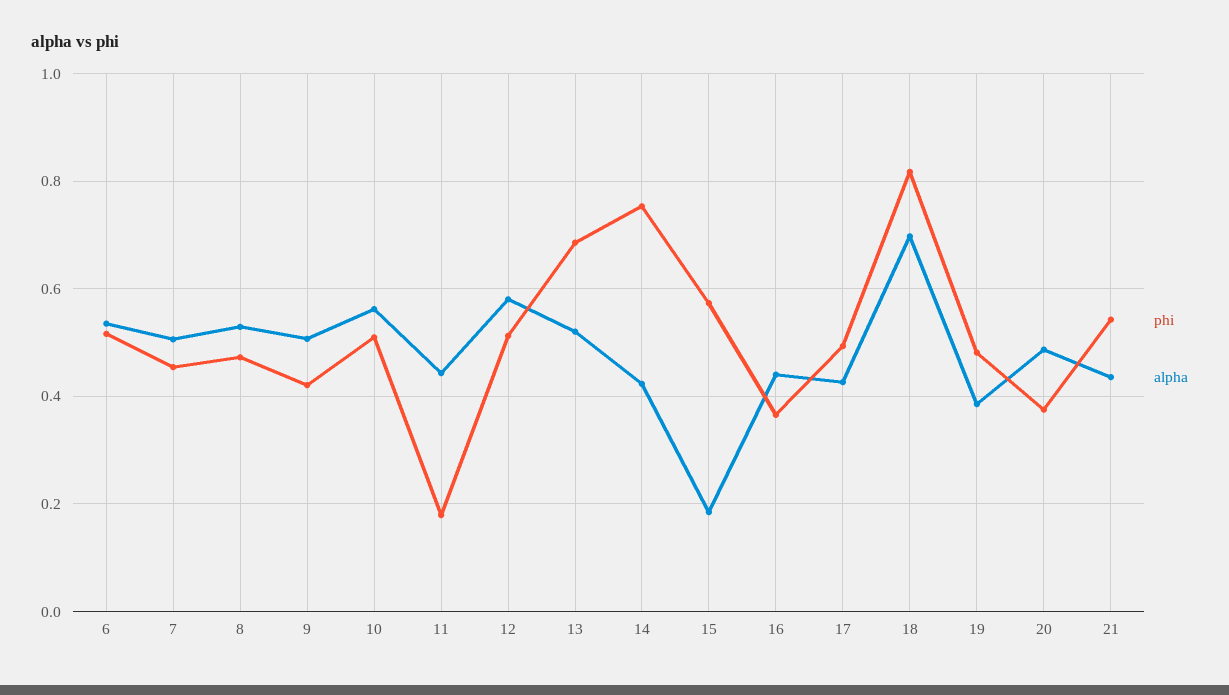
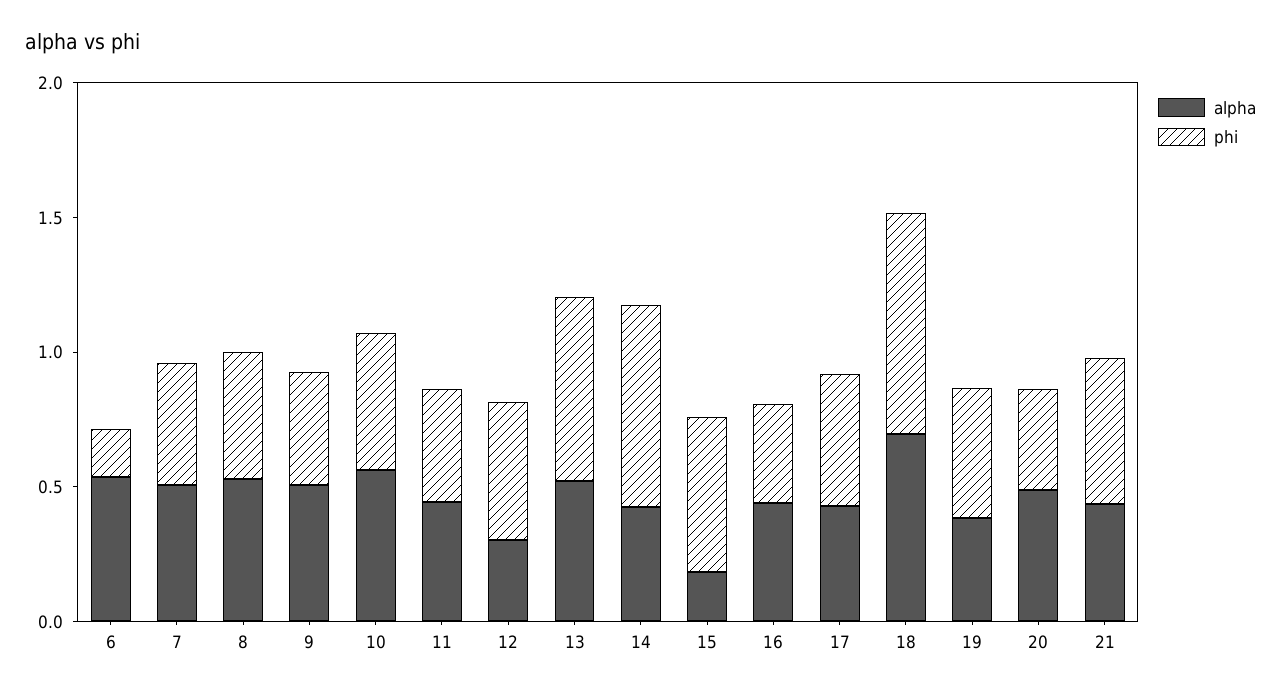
phi, 6: 0.52 -> 0.2
phi, 11: 0.18 -> 0.4
alpha, 12: 0.58 -> 0.3

